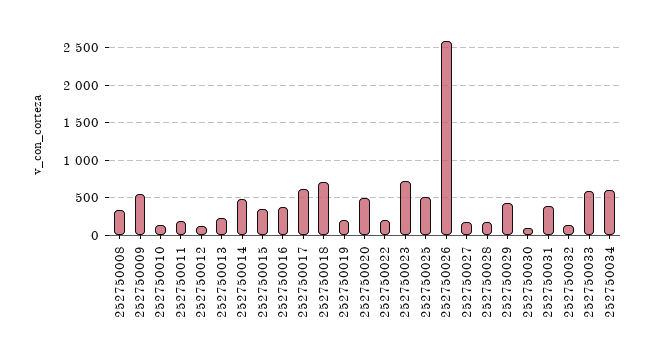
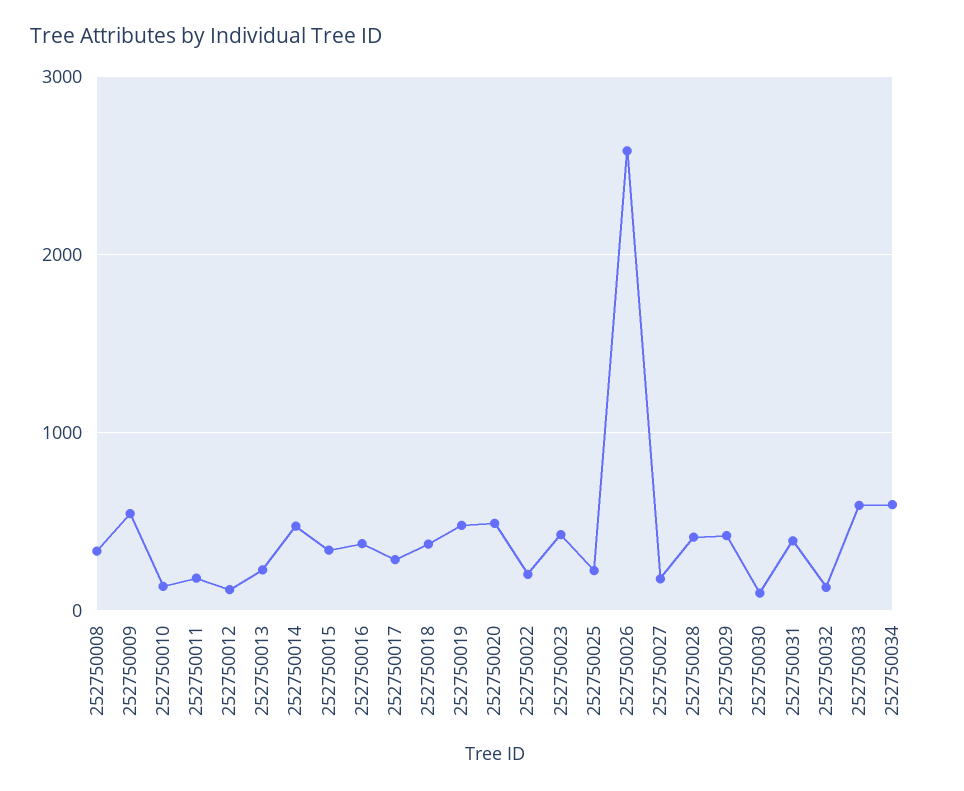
252750017: 600 -> 300
252750018: 700 -> 400
252750019: 200 -> 500
252750023: 700 -> 400
252750025: 500 -> 200
252750028: 200 -> 400

